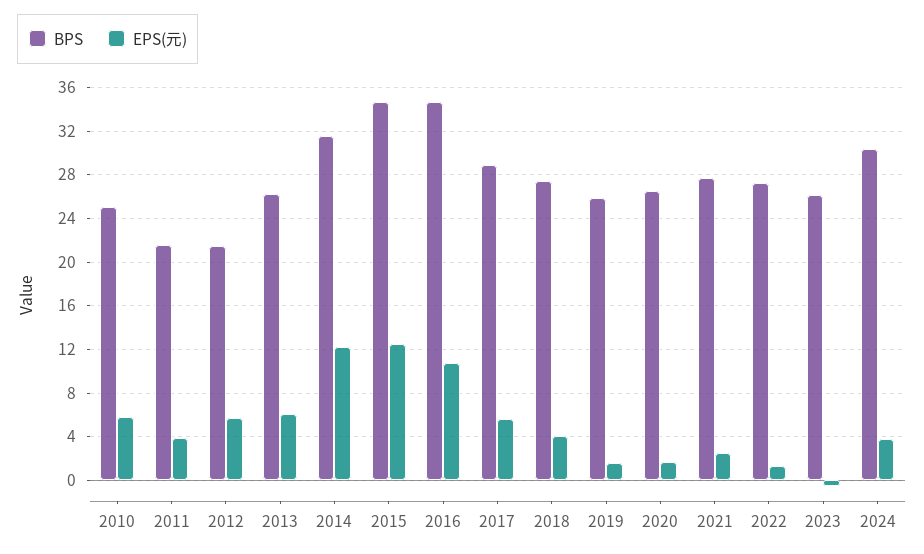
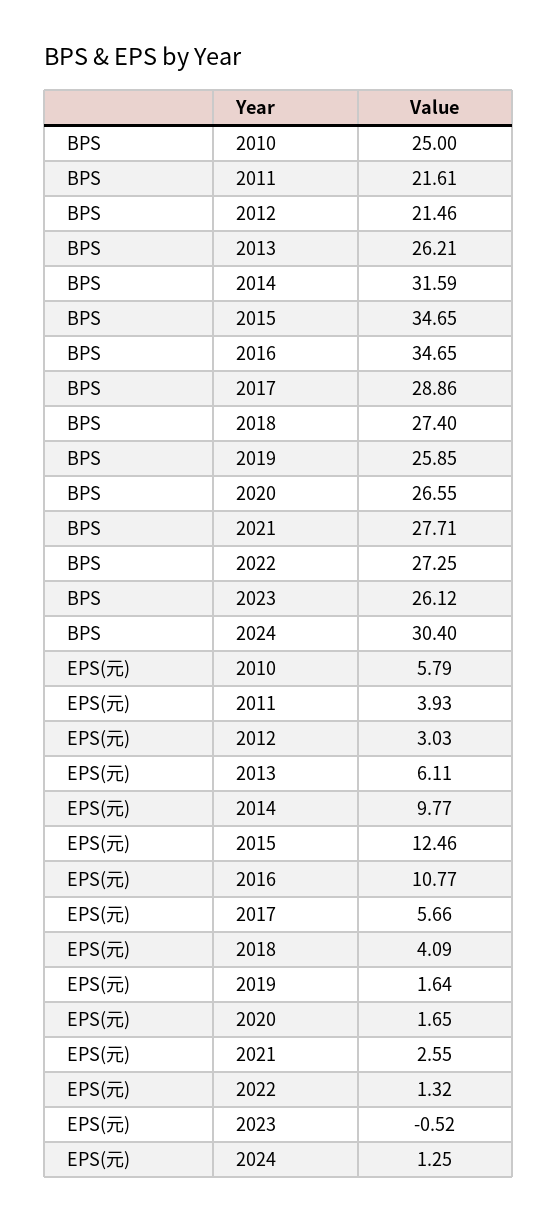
EPS(元), 2012: 6 -> 3.03
EPS(元), 2014: 12 -> 9.77
EPS(元), 2024: 4 -> 1.25

